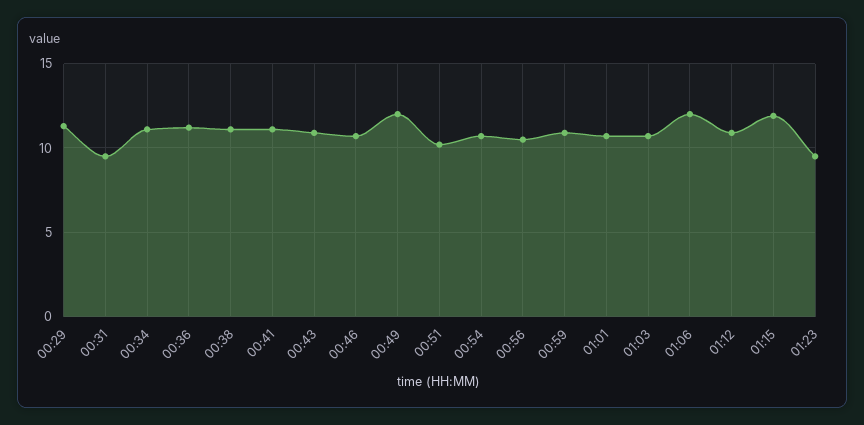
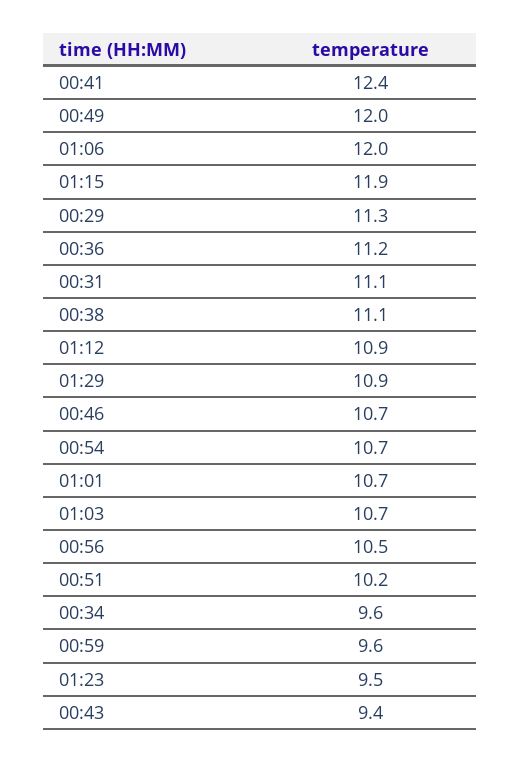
00:31: 9.5 -> 11.1
00:34: 11 -> 9.6
00:41: 11 -> 12.4
00:43: 11 -> 9.4
00:59: 11 -> 9.6
01:29: none -> 10.9

